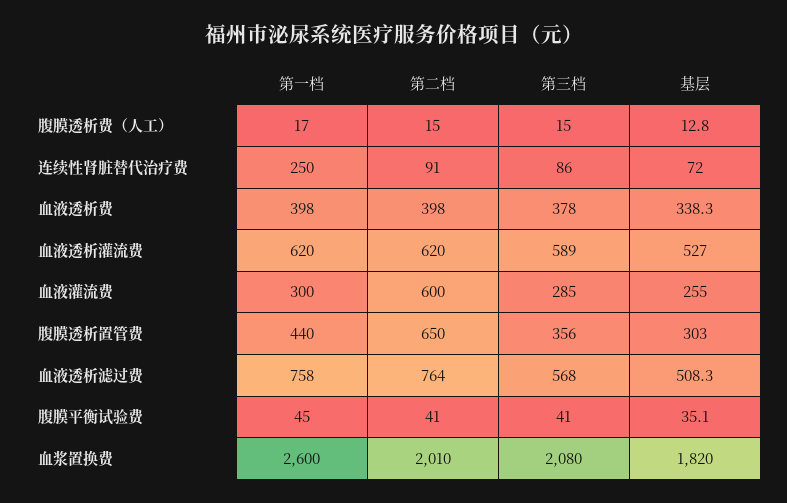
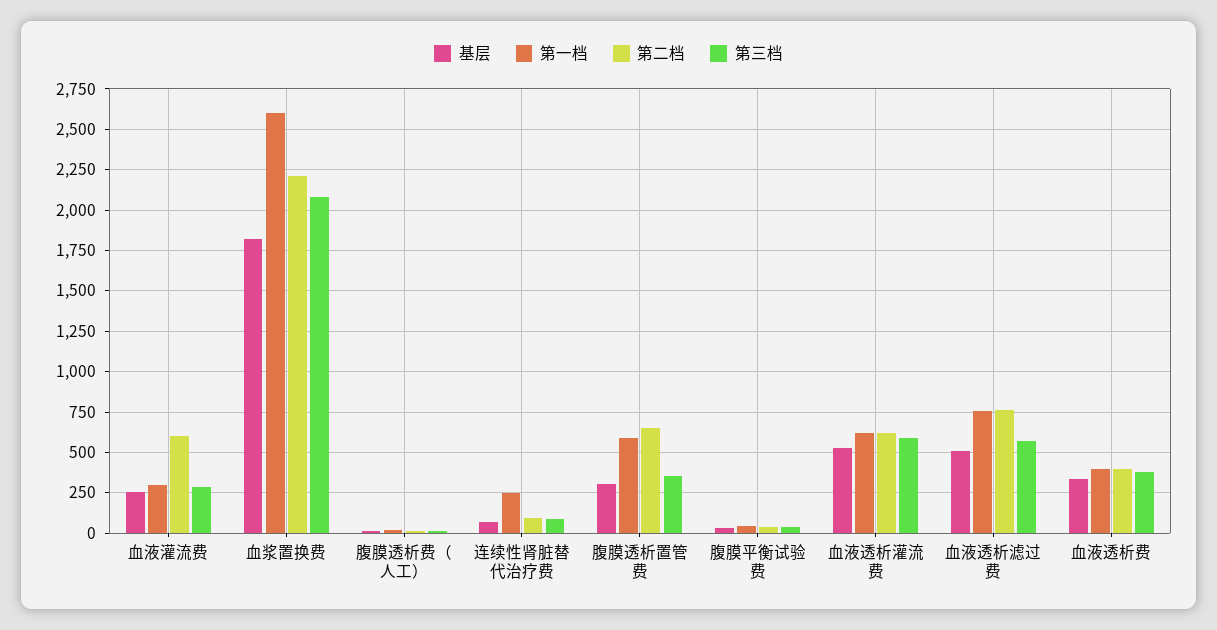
第一档, 腹膜透析置管费: 440 -> 600
第二档, 血浆置换费: 2010 -> 2200

